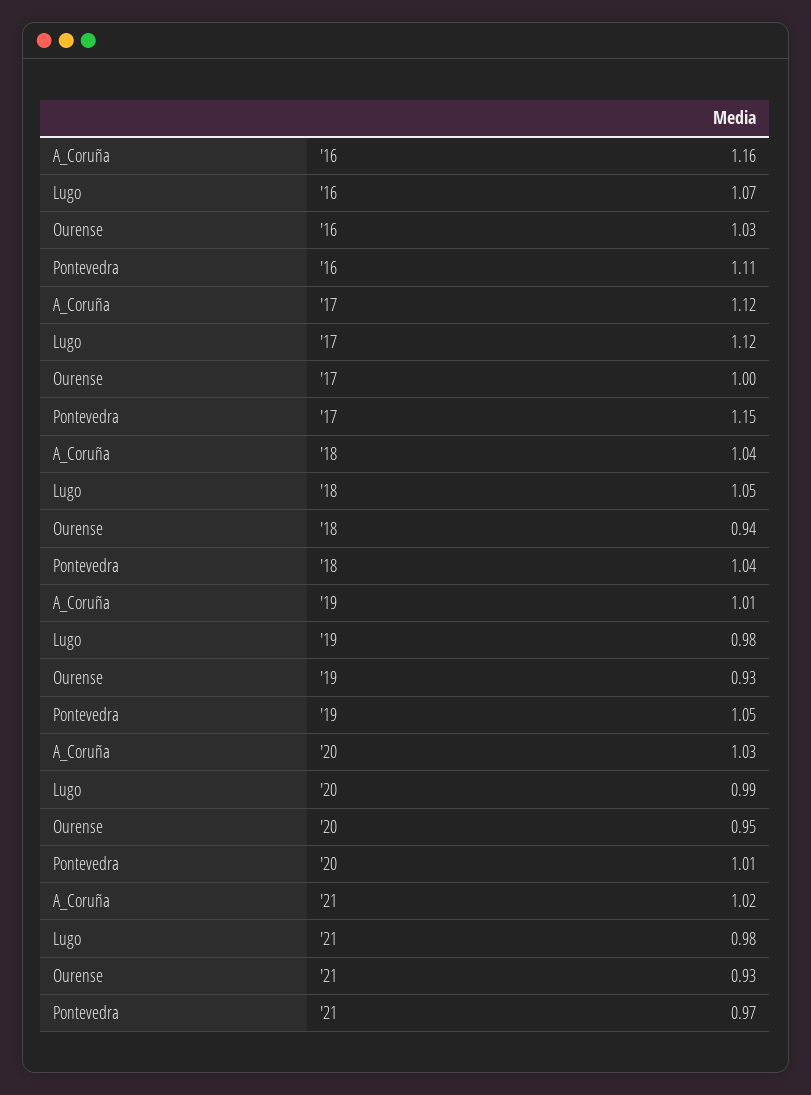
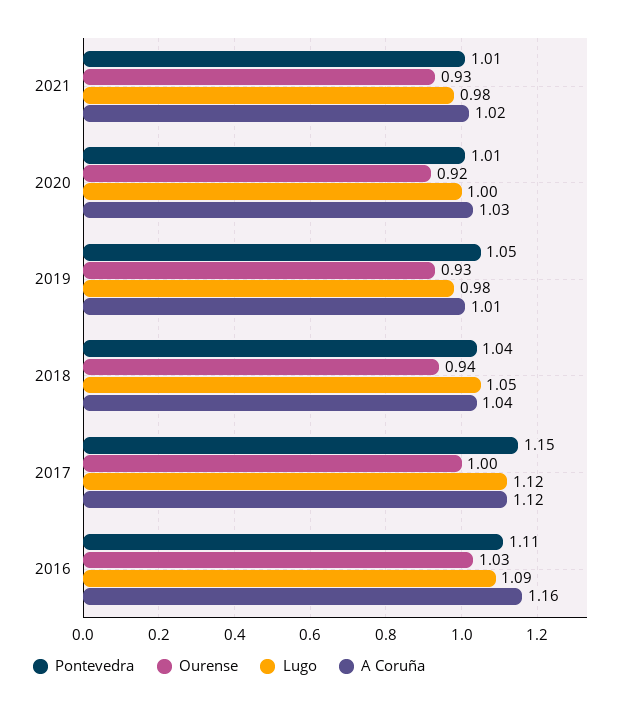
Lugo, '16: 1.07 -> 1.09
Lugo, '20: 0.99 -> 1
Ourense, '20: 0.95 -> 0.92
Pontevedra, '21: 0.97 -> 1.01

